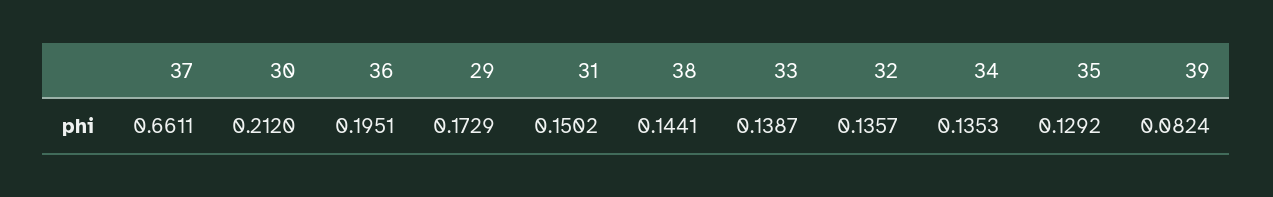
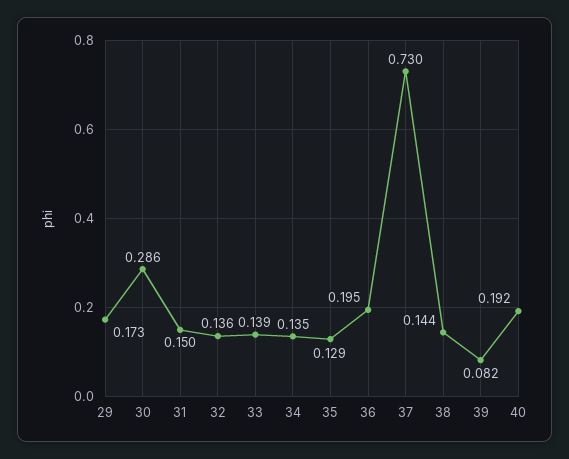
37: 0.6611 -> 0.73
30: 0.212 -> 0.286
40: none -> 0.192

